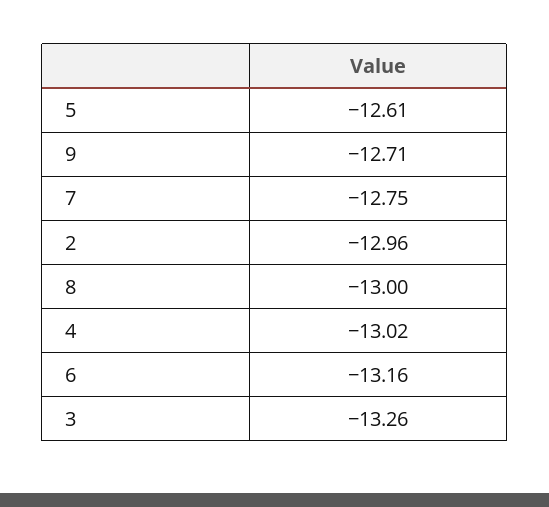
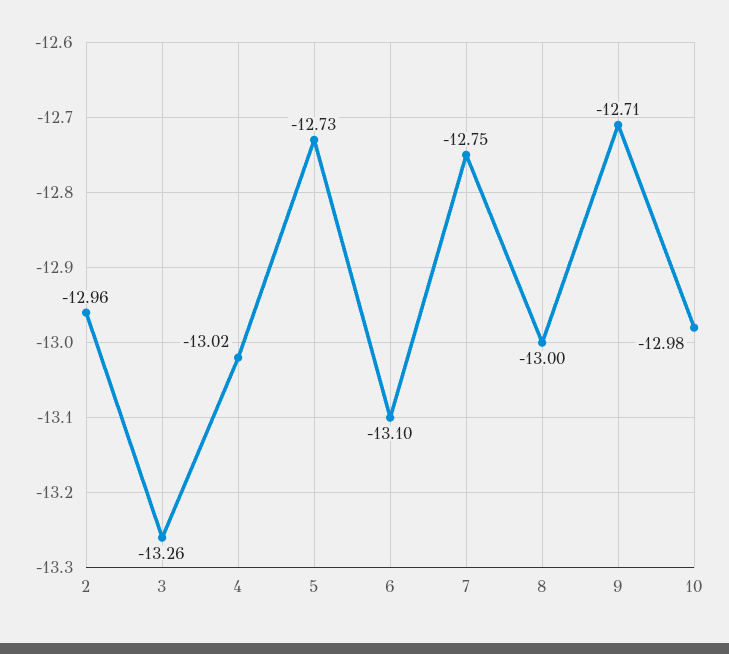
5: -12.61 -> -12.73
6: -13.16 -> -13.1
10: none -> -12.98

